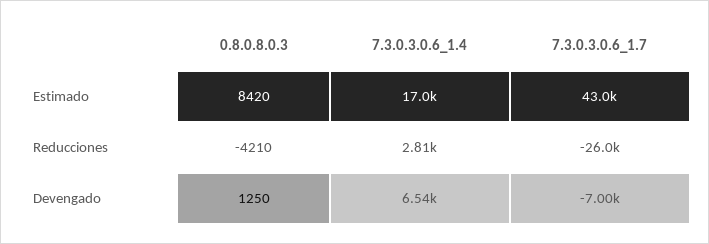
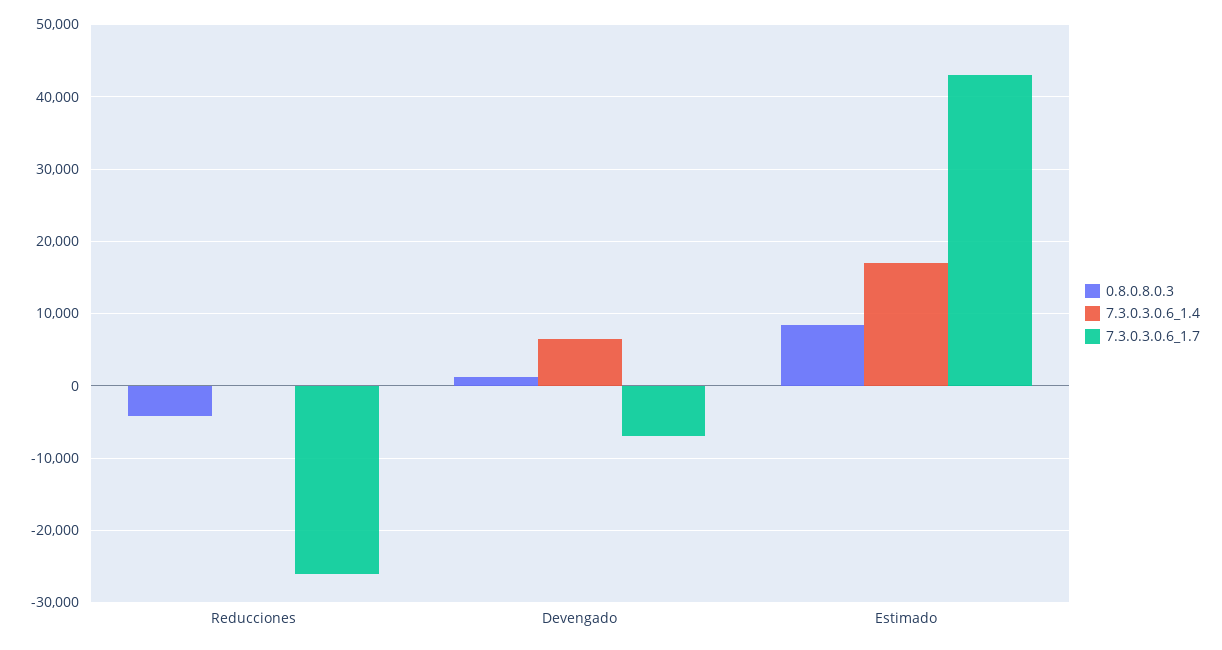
7.3.0.3.0.6_1.4, Reducciones: 2810 -> 0

